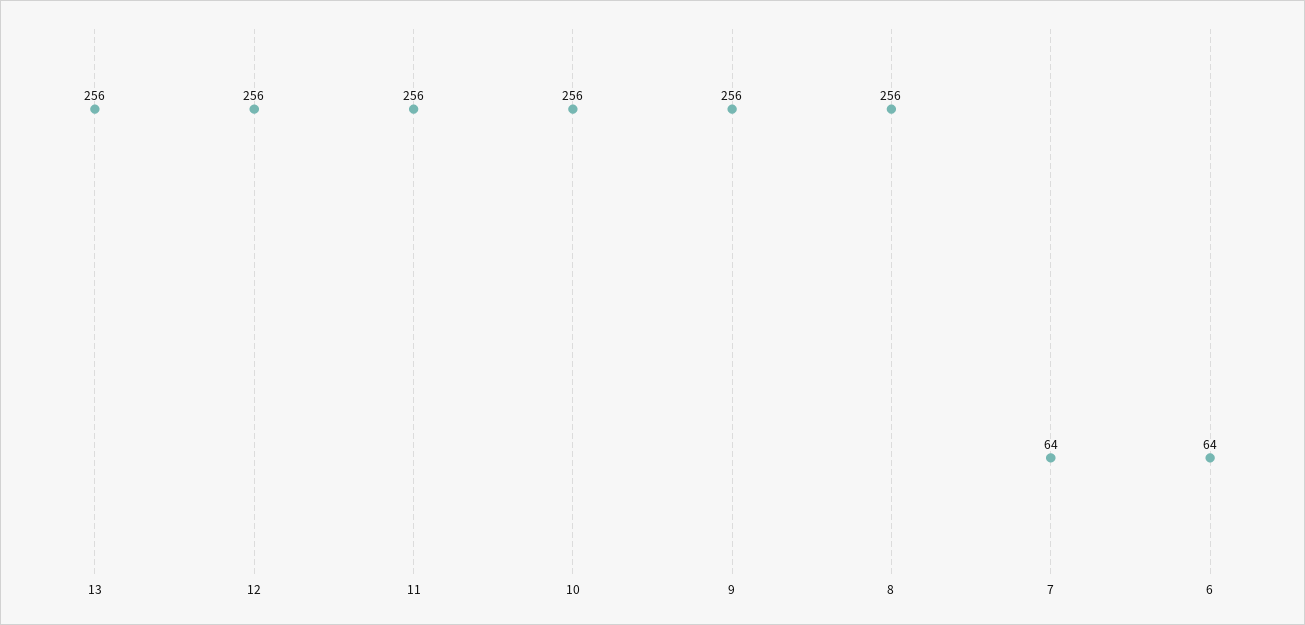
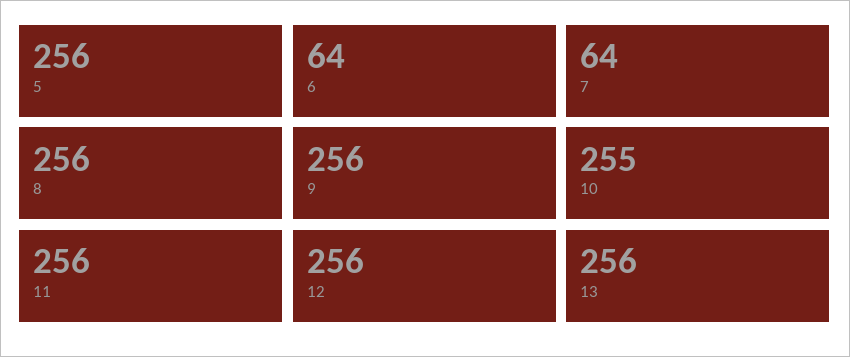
10: 256 -> 255
5: none -> 256

